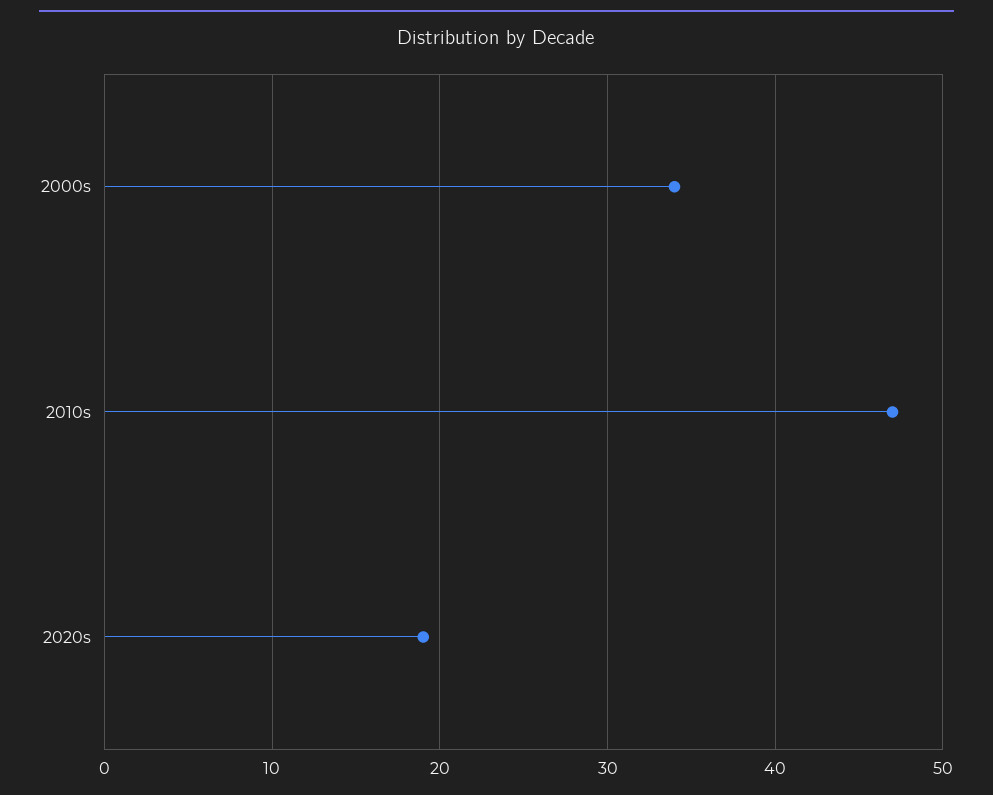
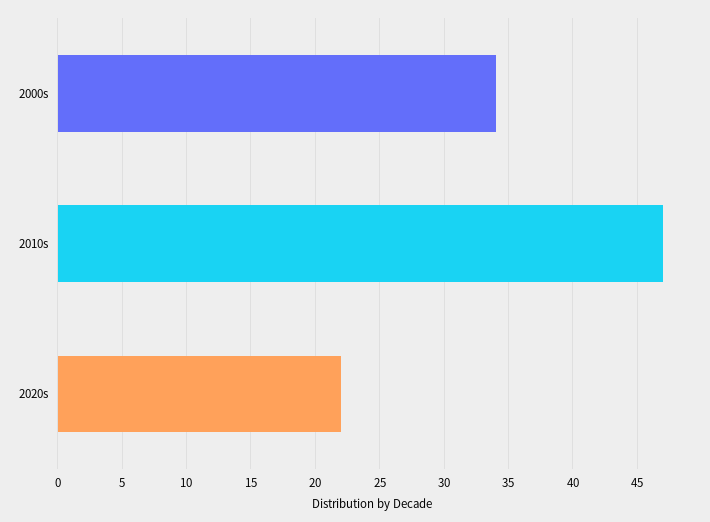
2020s: 19 -> 22

